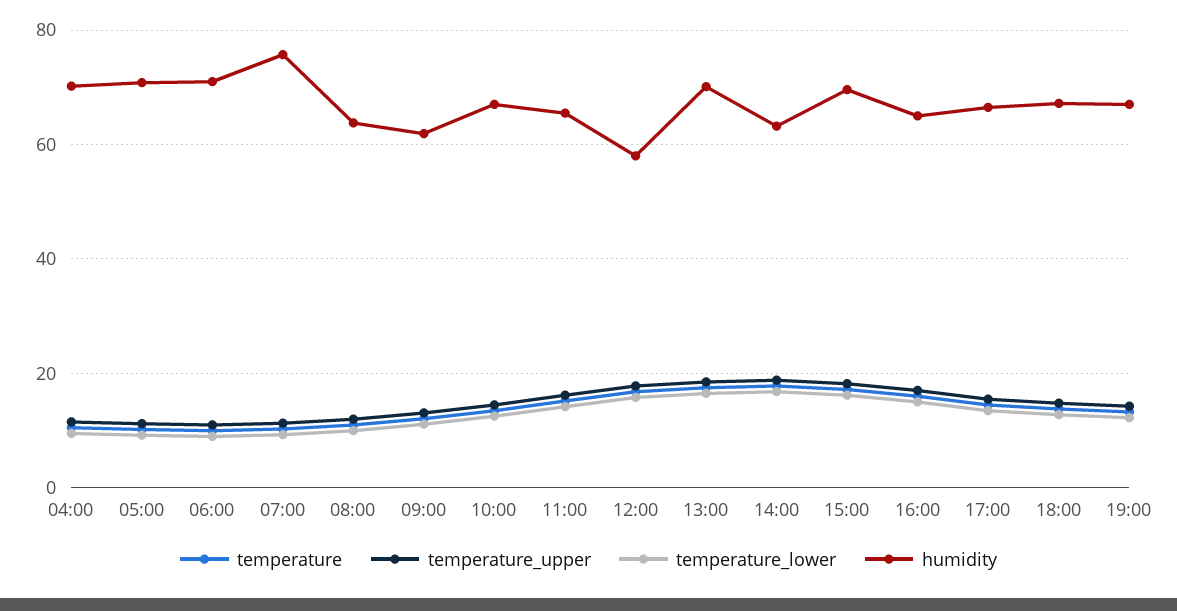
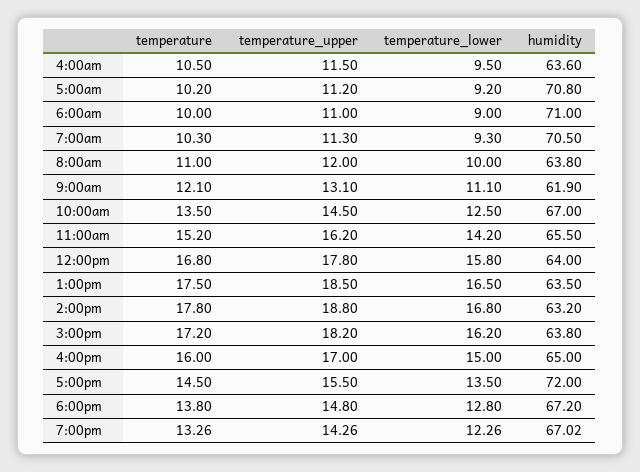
humidity, 04:00: 70 -> 63.6
humidity, 07:00: 76 -> 70.5
humidity, 12:00: 58 -> 64
humidity, 13:00: 70 -> 63.5
humidity, 15:00: 70 -> 63.8
humidity, 17:00: 66 -> 72

